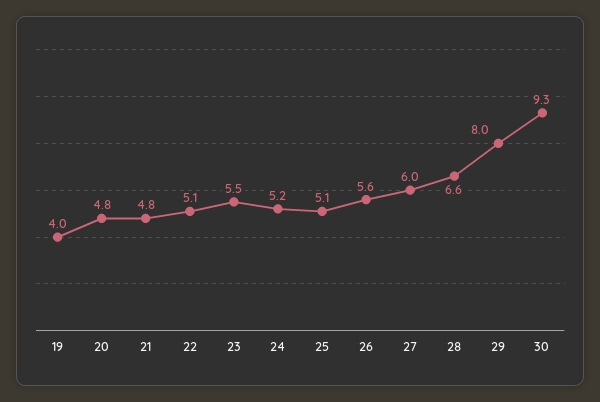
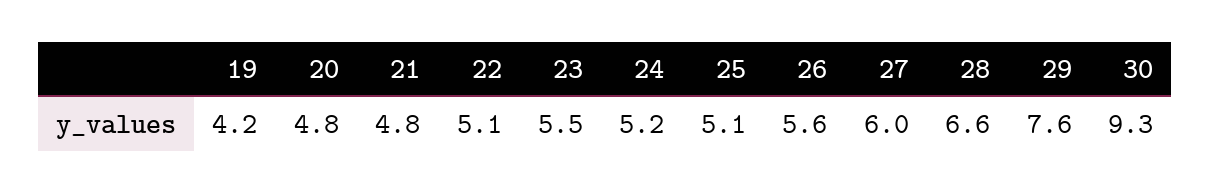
19: 4 -> 4.2
29: 8 -> 7.6

